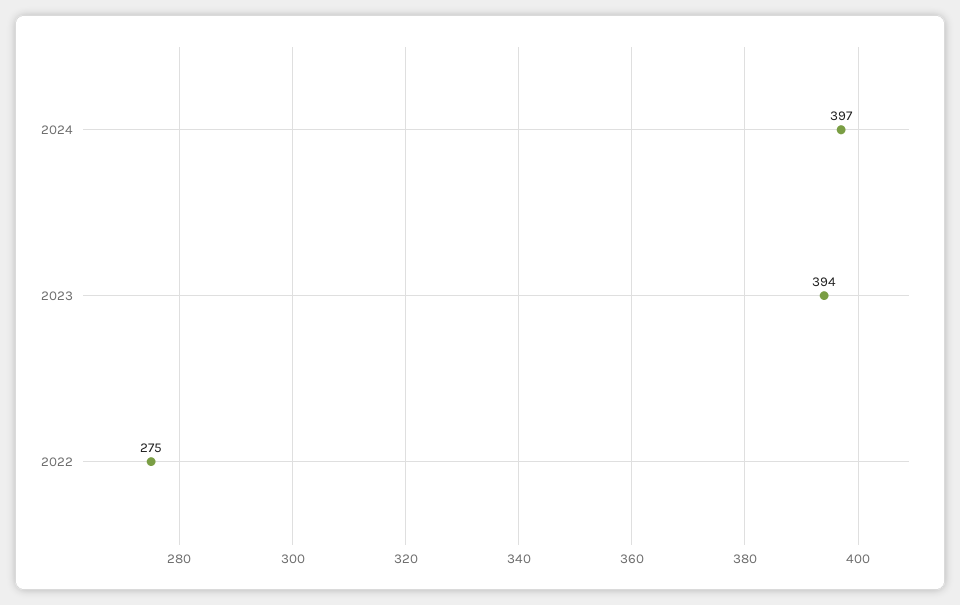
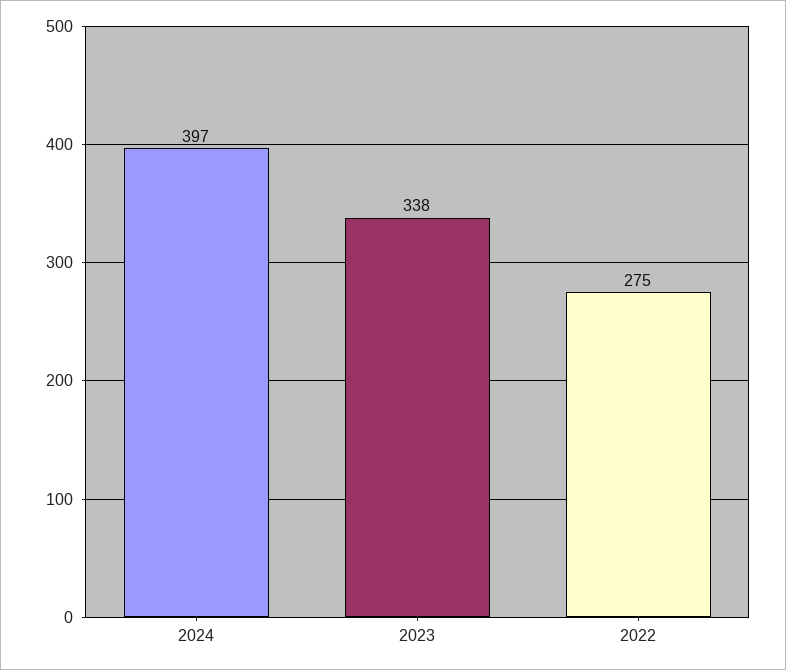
2023: 394 -> 338

